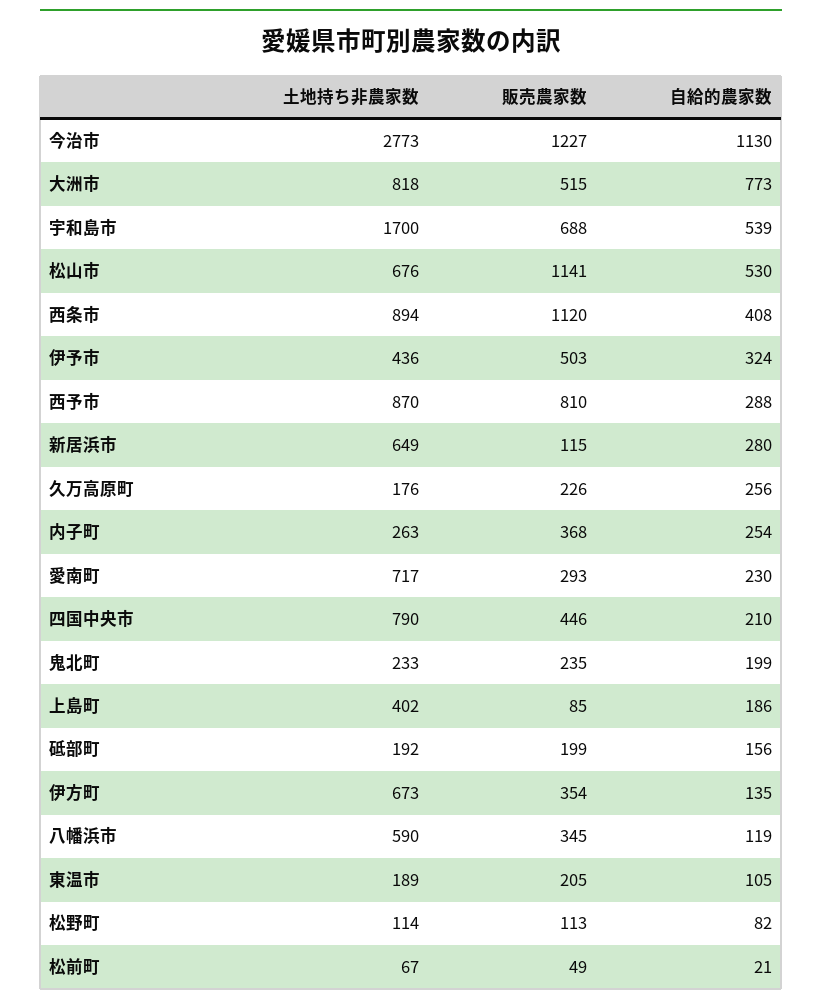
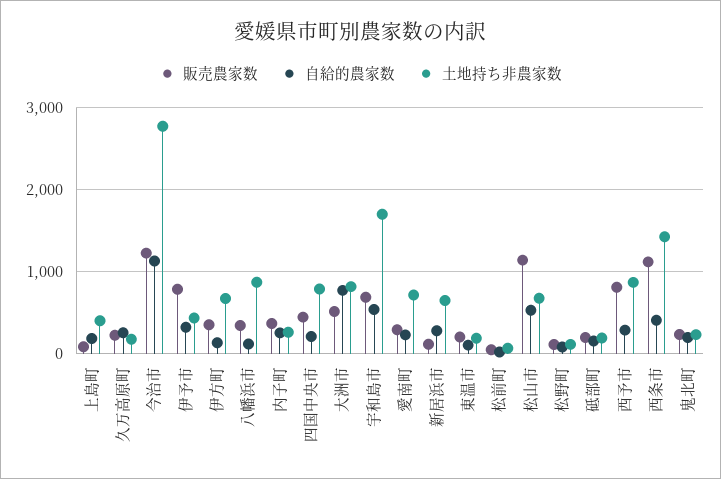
土地持ち非農家数, 西条市: 894 -> 1400
販売農家数, 伊予市: 503 -> 800
土地持ち非農家数, 八幡浜市: 590 -> 900

